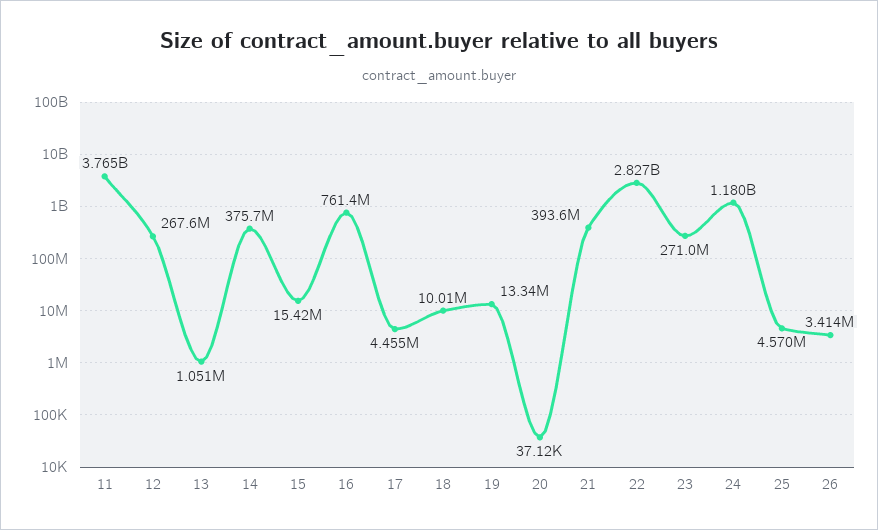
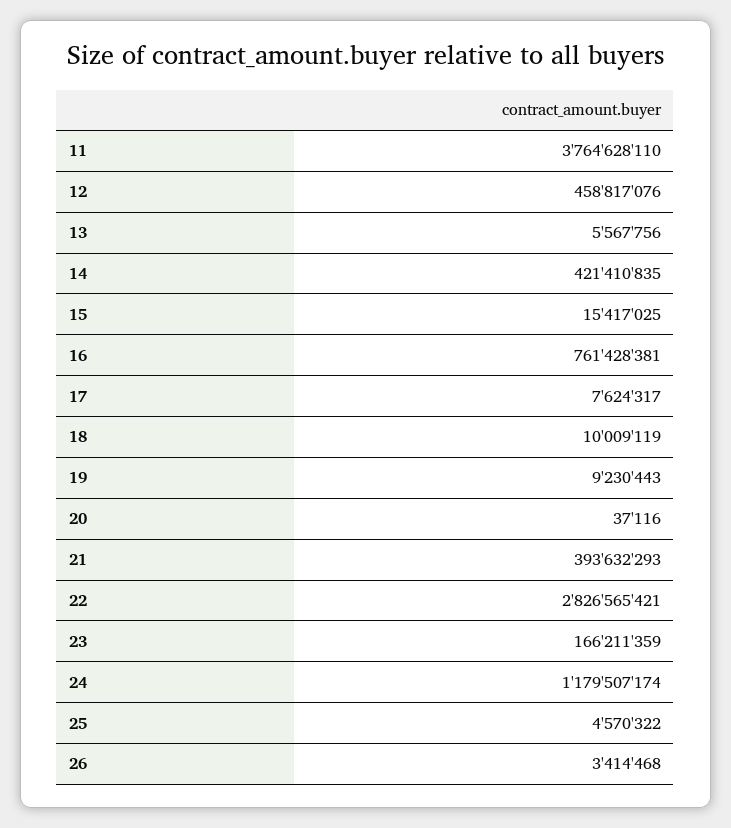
12: 267600000 -> 458817076
13: 1051000 -> 5567756
14: 375700000 -> 421410835
17: 4455000 -> 7624317
19: 13340000 -> 9230443
23: 271000000 -> 166211359

